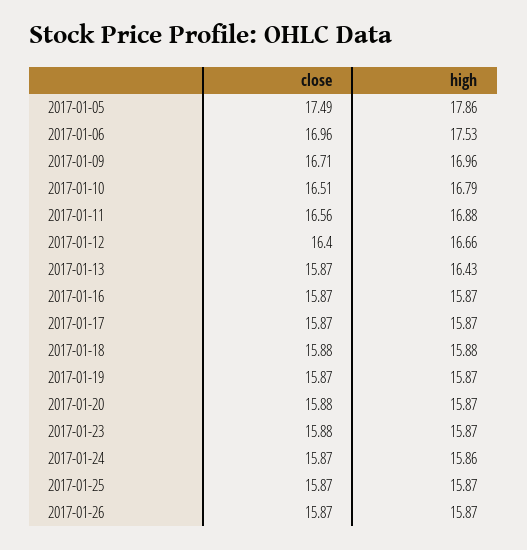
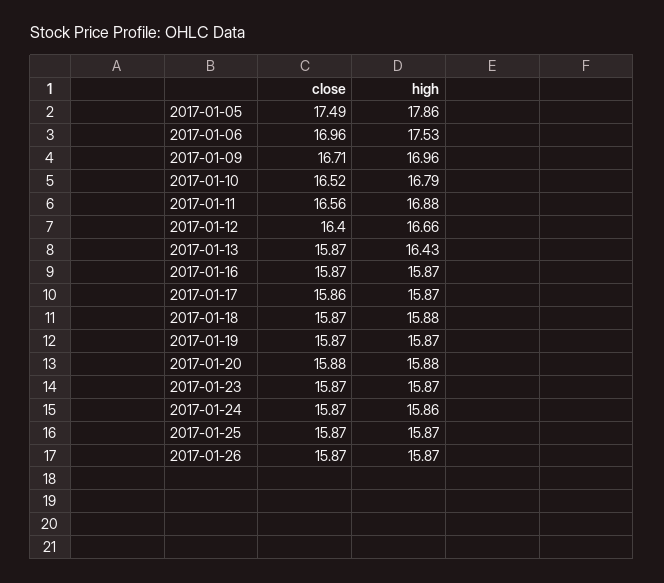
close, 2017-01-10: 16.51 -> 16.52
close, 2017-01-17: 15.87 -> 15.86
close, 2017-01-18: 15.88 -> 15.87
high, 2017-01-20: 15.87 -> 15.88
close, 2017-01-23: 15.88 -> 15.87

